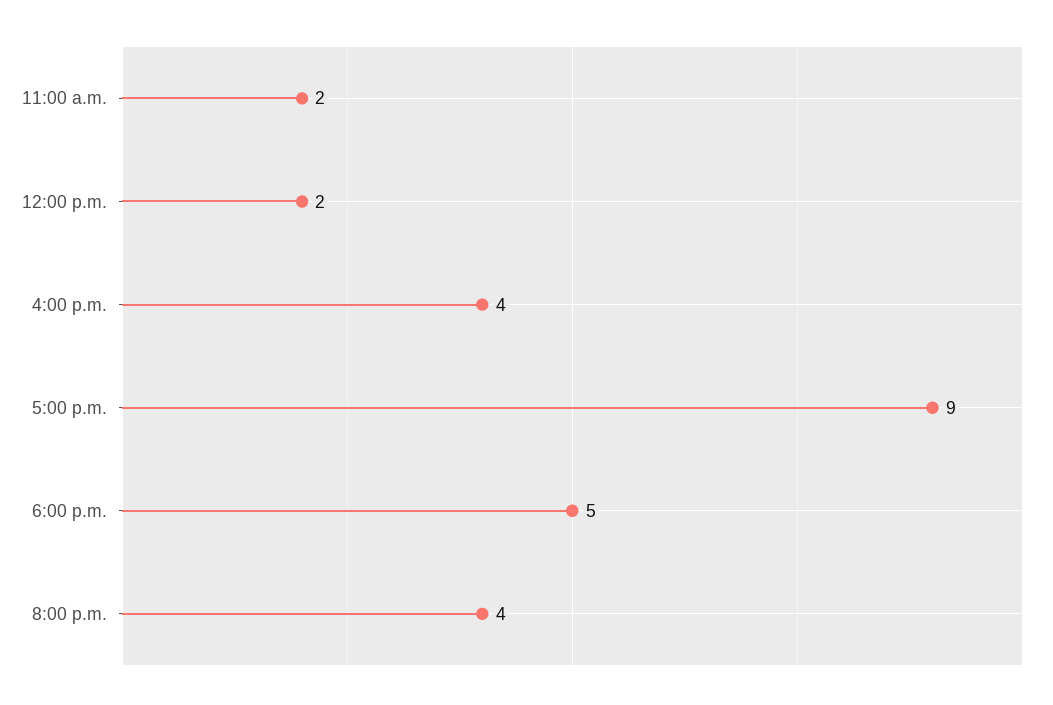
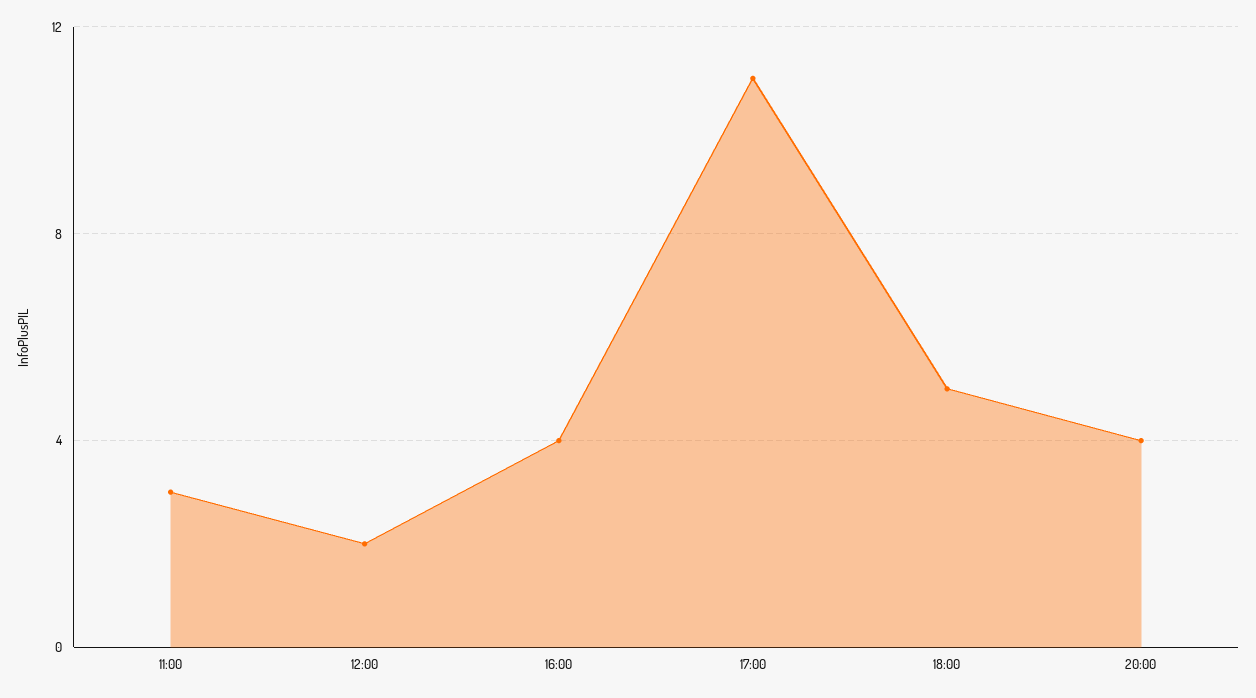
11:00 a.m.: 2 -> 3
5:00 p.m.: 9 -> 11

